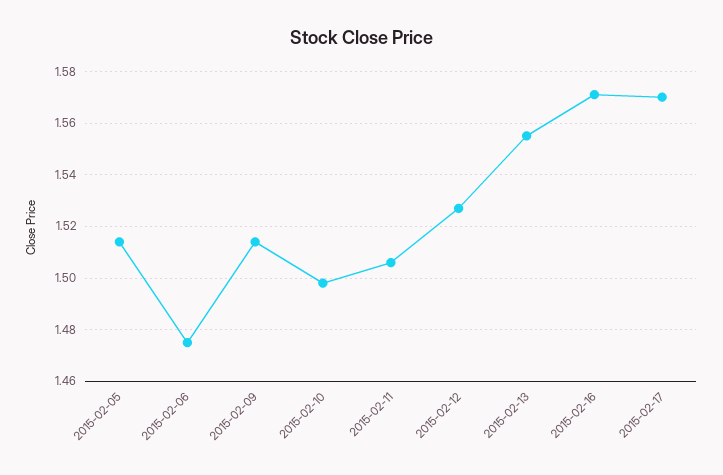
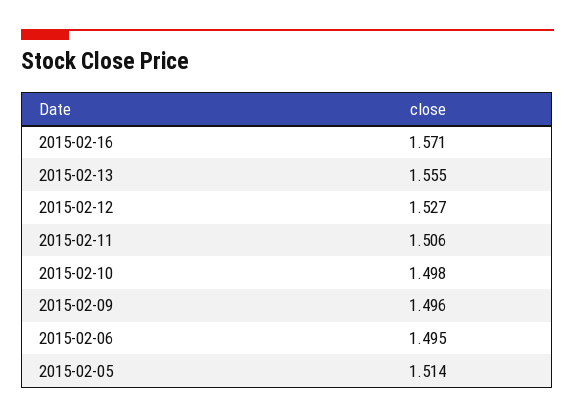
2015-02-06: 1.475 -> 1.495
2015-02-09: 1.515 -> 1.496
2015-02-17: 1.57 -> none

